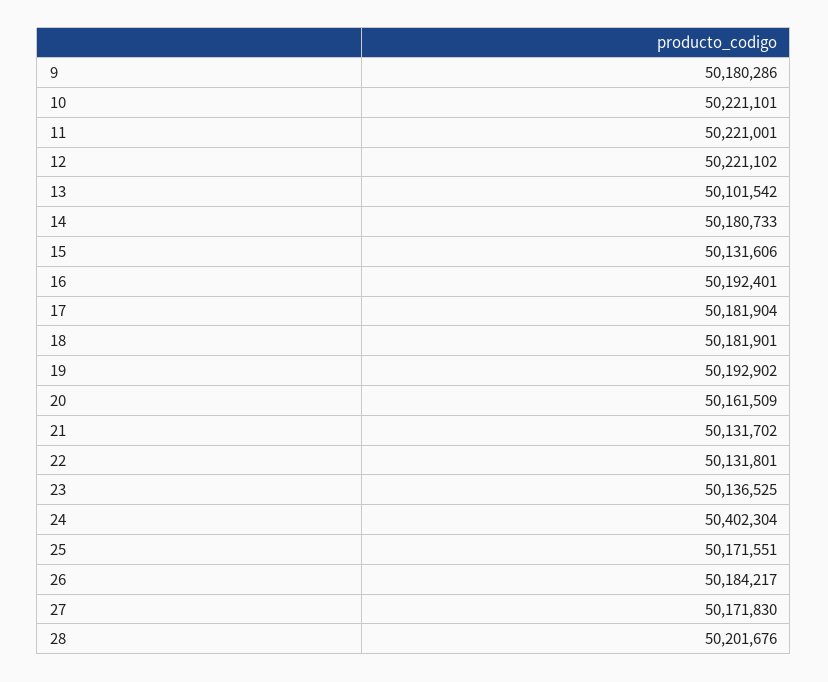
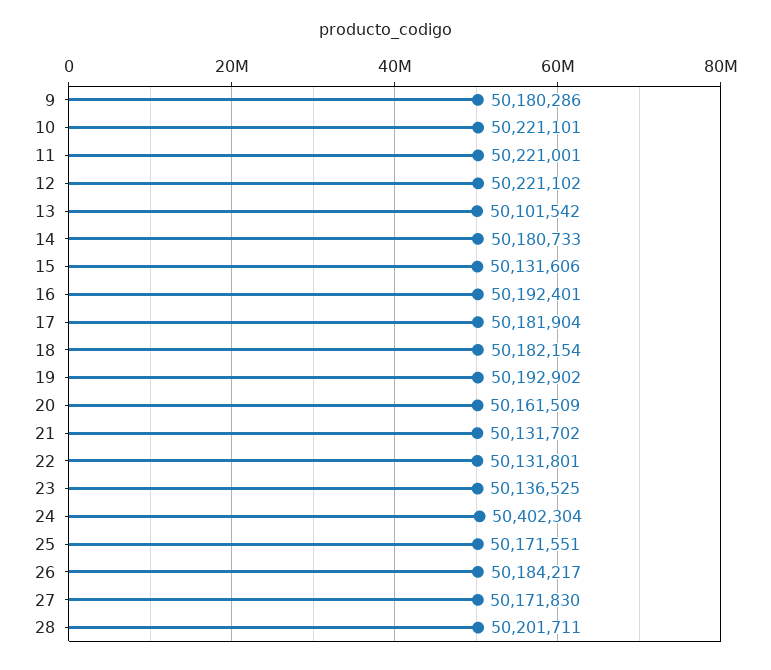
18: 50181901 -> 50182154
28: 50201676 -> 50201711

